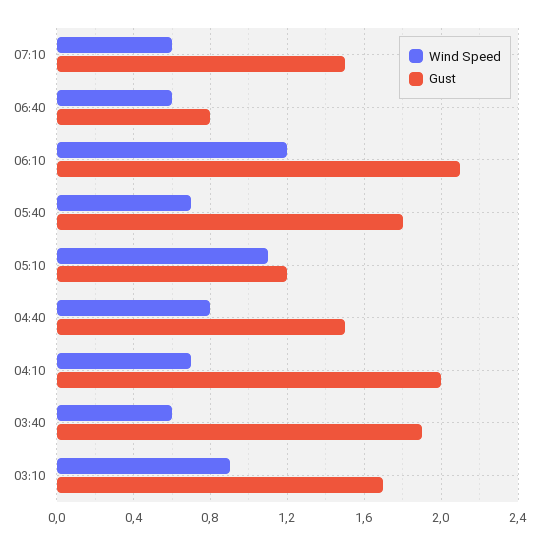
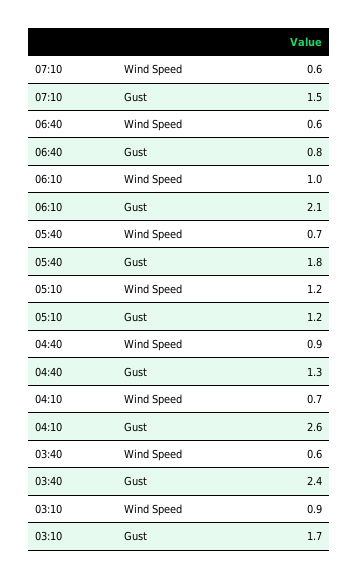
Wind Speed, 06:10: 1.2 -> 1
Wind Speed, 05:10: 1.1 -> 1.2
Wind Speed, 04:40: 0.8 -> 0.9
Gust, 04:40: 1.5 -> 1.3
Gust, 04:10: 2 -> 2.6
Gust, 03:40: 1.9 -> 2.4

